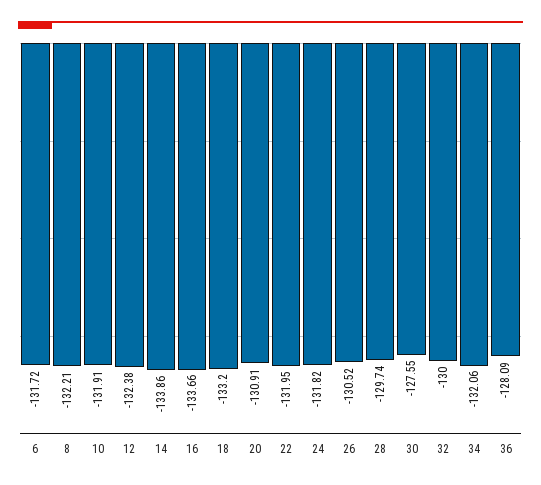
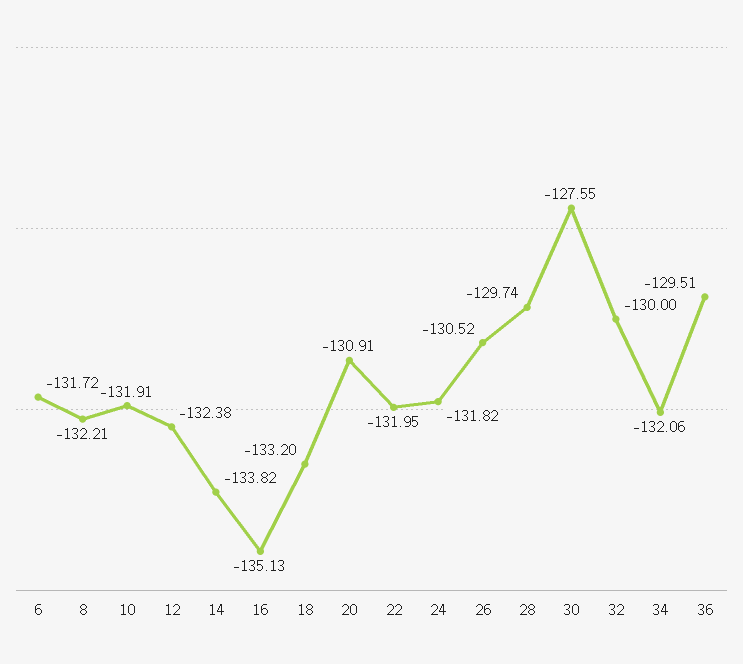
14: -133.86 -> -133.82
16: -133.66 -> -135.13
36: -128.09 -> -129.51

